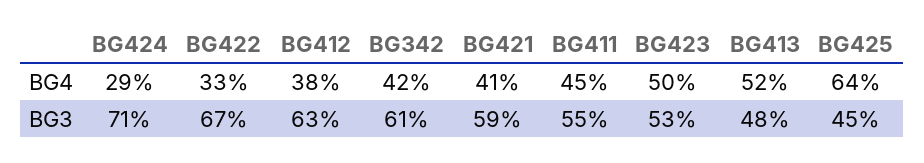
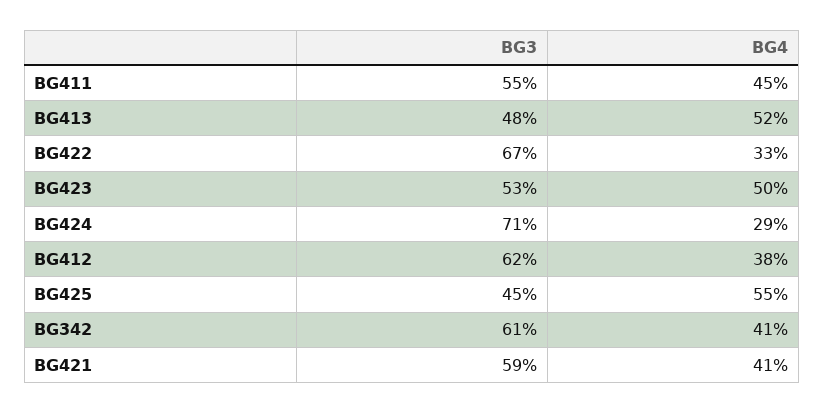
BG342, BG4: 42 -> 41
BG425, BG4: 64 -> 55
BG412, BG3: 63 -> 62

